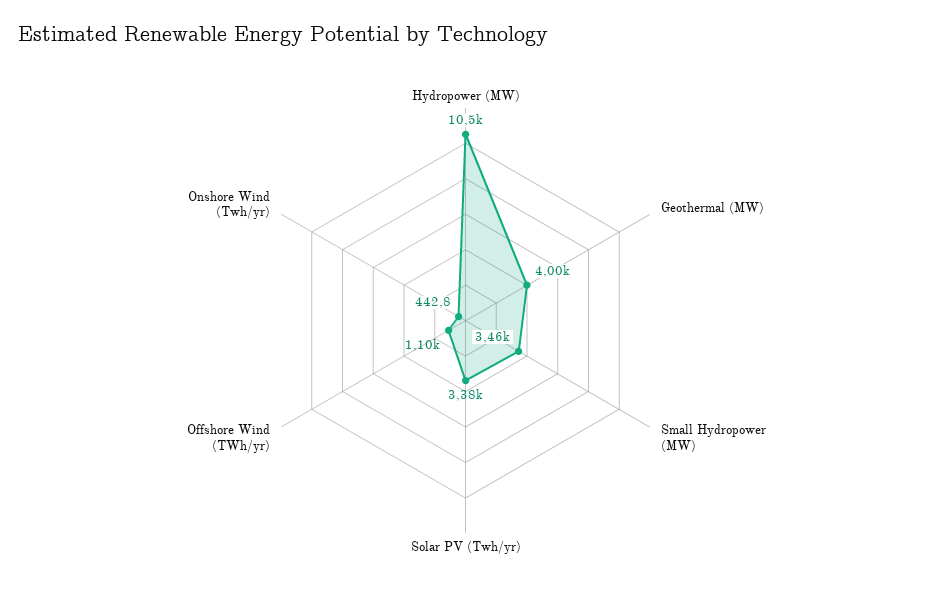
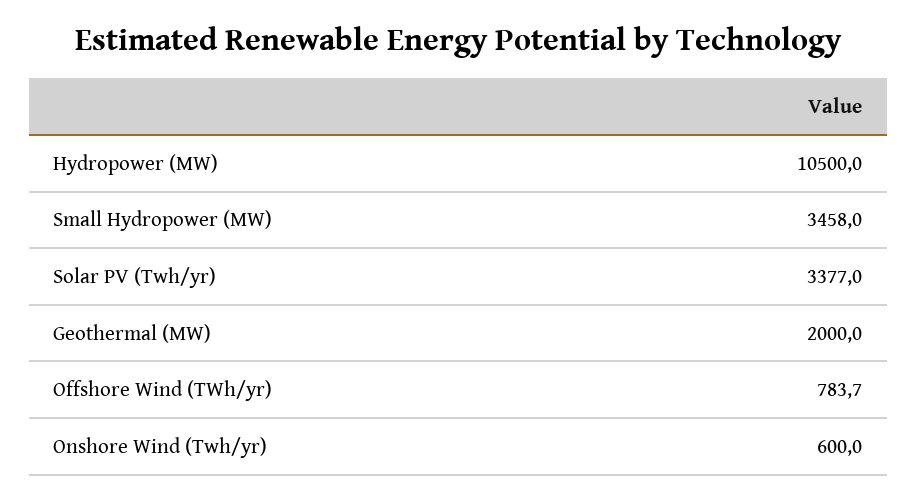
Geothermal (MW): 4000 -> 2000
Offshore Wind (TWh/yr): 1100 -> 783.7
Onshore Wind (Twh/yr): 442.8 -> 600

